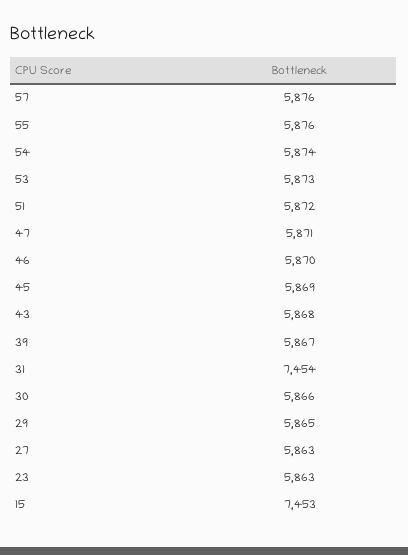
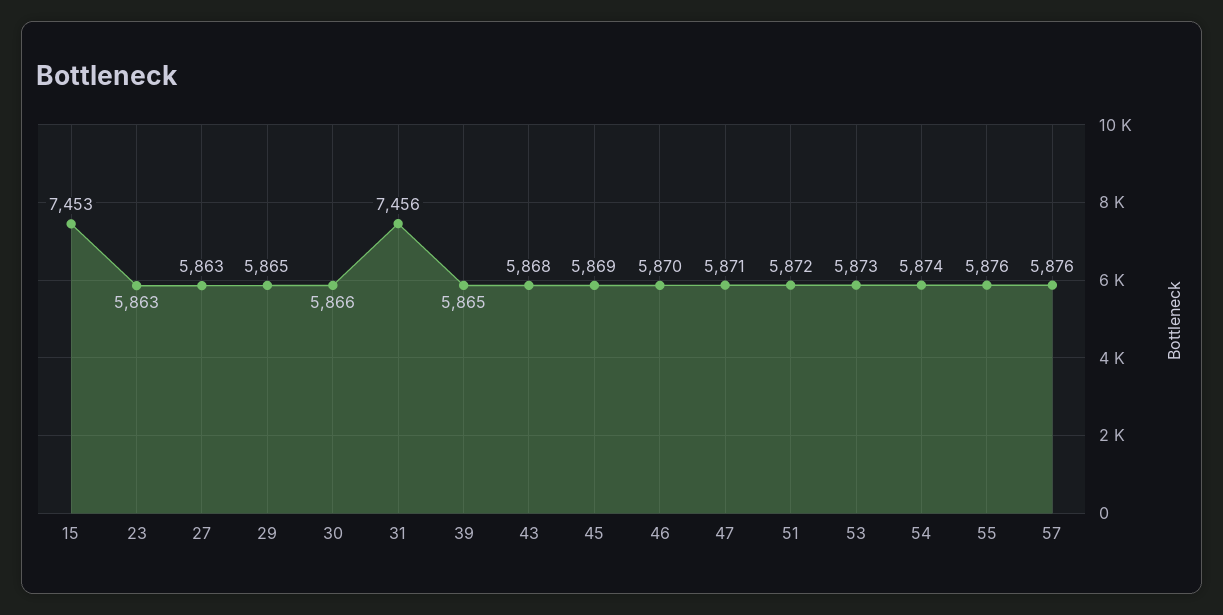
39: 5867 -> 5865
31: 7454 -> 7456

